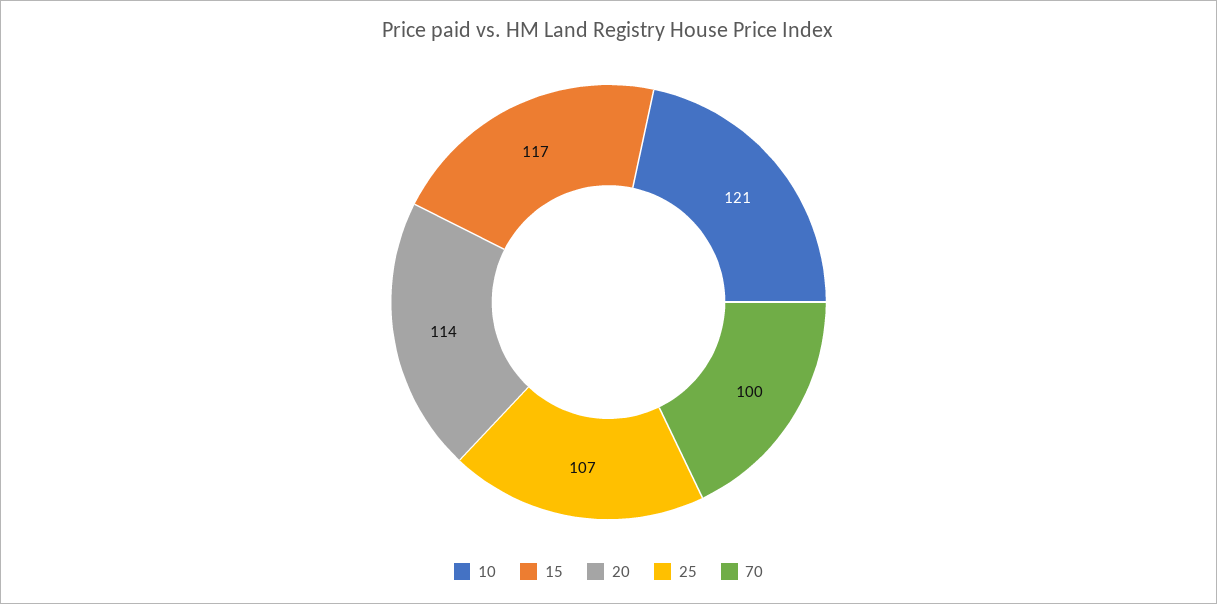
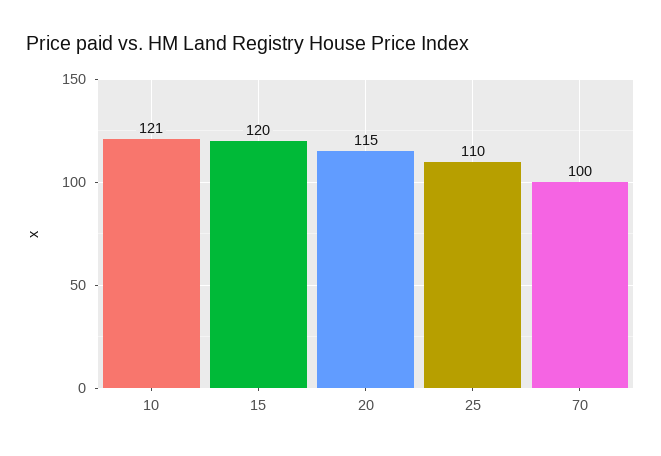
15: 117 -> 120
20: 114 -> 115
25: 107 -> 110

